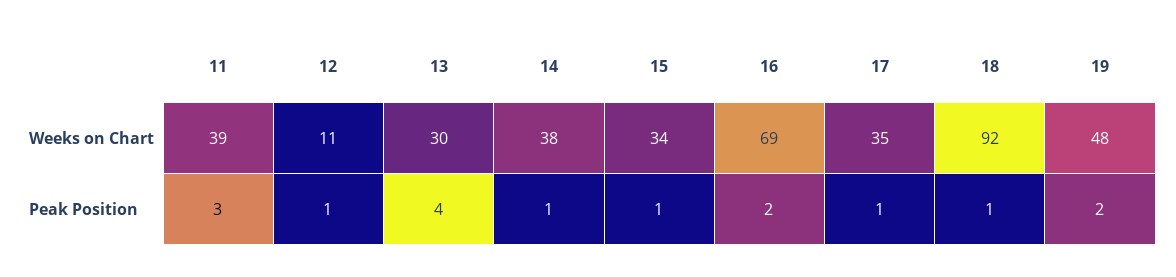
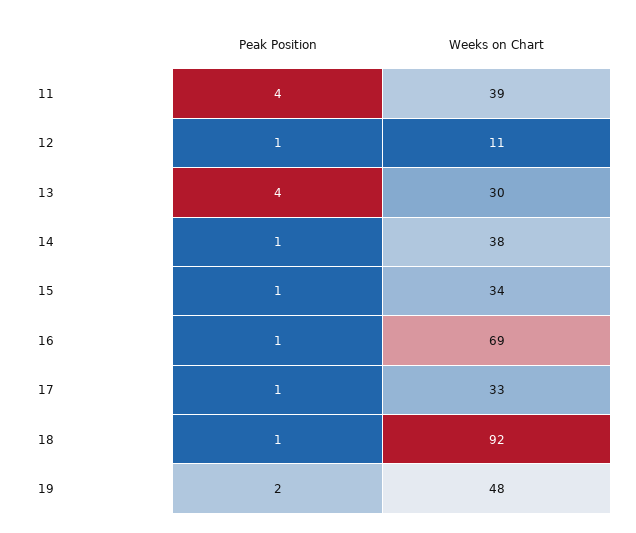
17, Weeks on Chart: 35 -> 33
11, Peak Position: 3 -> 4
16, Peak Position: 2 -> 1

